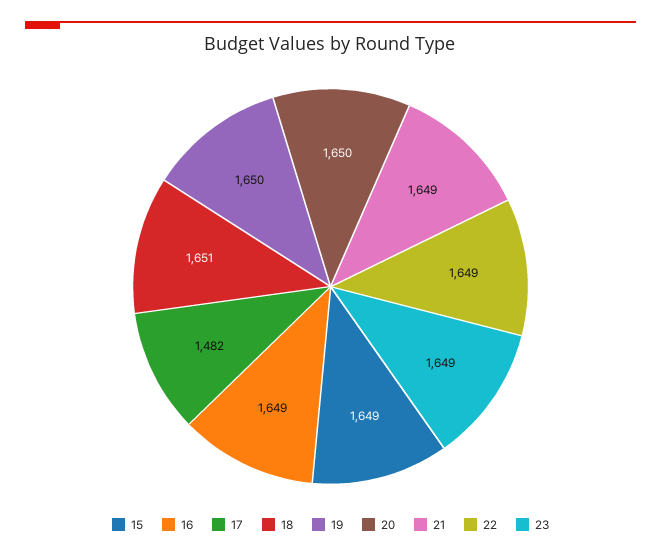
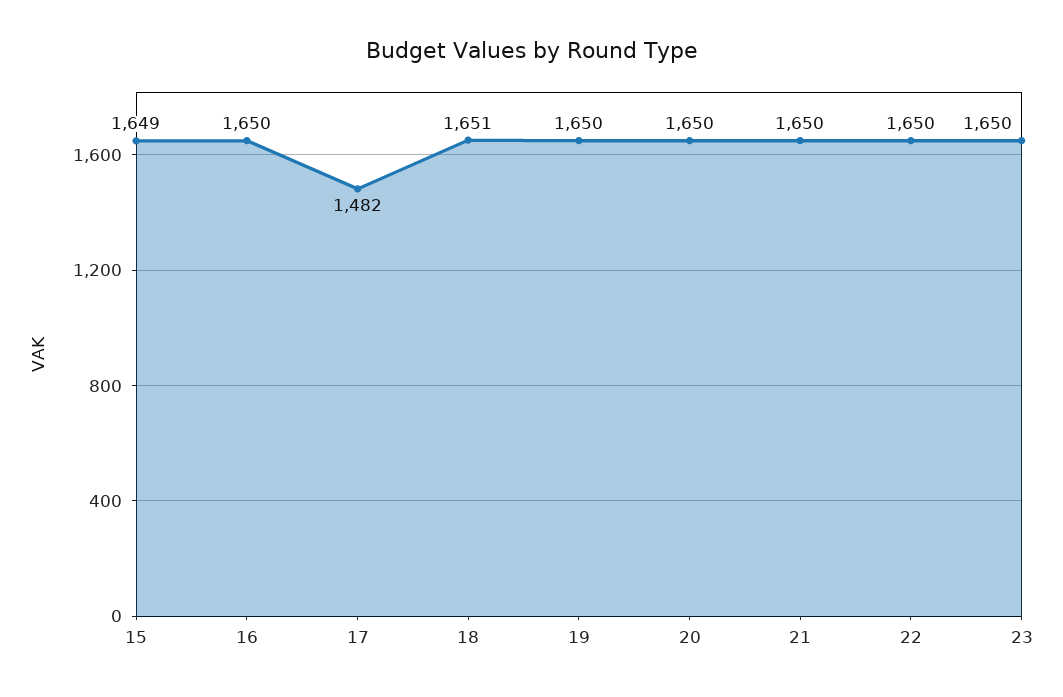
16: 1649 -> 1650
21: 1649 -> 1650
22: 1649 -> 1650
23: 1649 -> 1650

